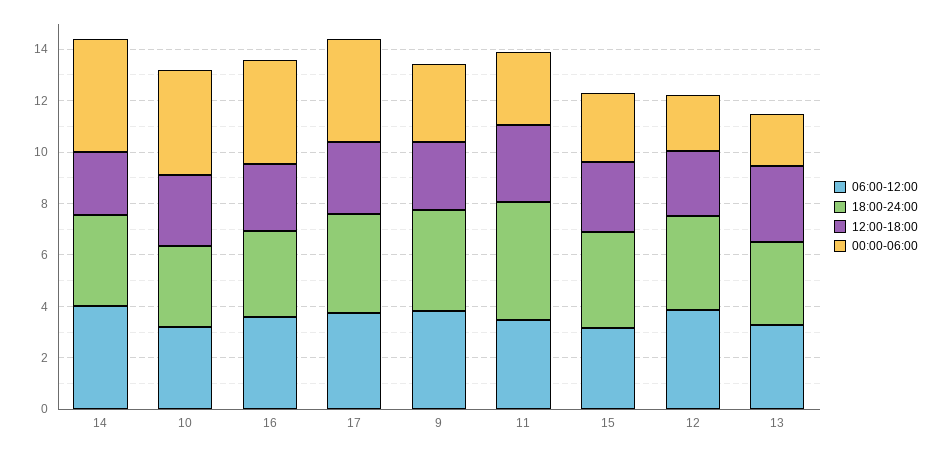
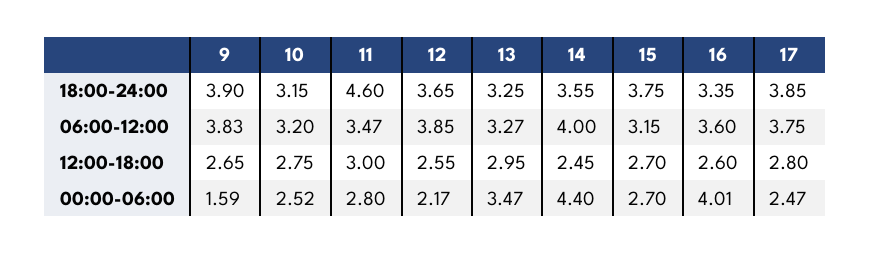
00:00-06:00, 10: 4 -> 2.52
00:00-06:00, 17: 4 -> 2.47
00:00-06:00, 9: 3 -> 1.59
00:00-06:00, 13: 2 -> 3.47

